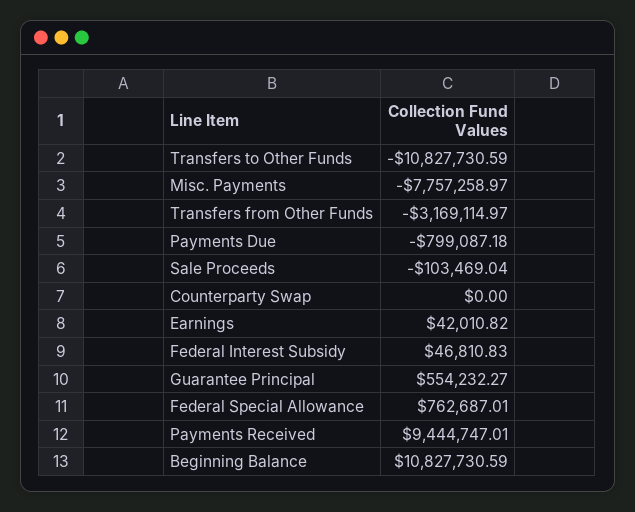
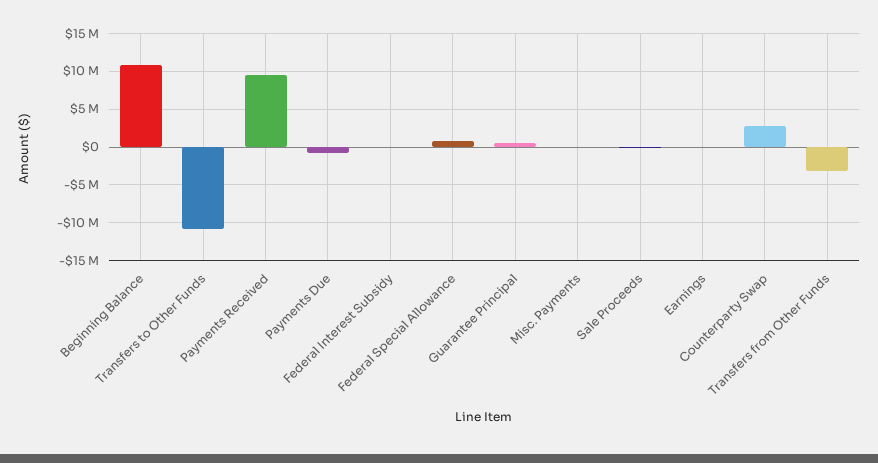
Misc. Payments: -7757258.97 -> 0
Counterparty Swap: 0 -> 3000000

